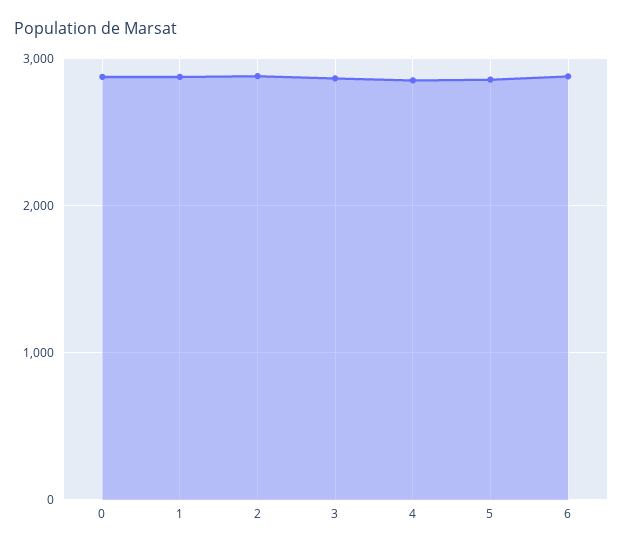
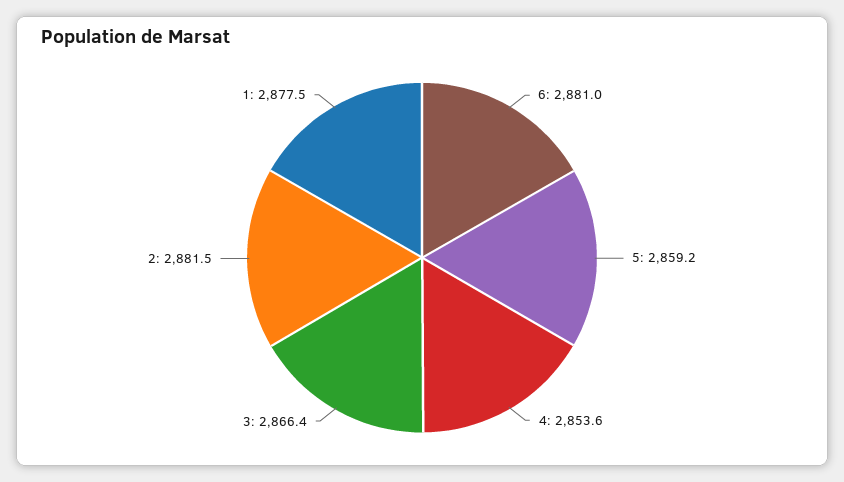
0: 2900 -> none

